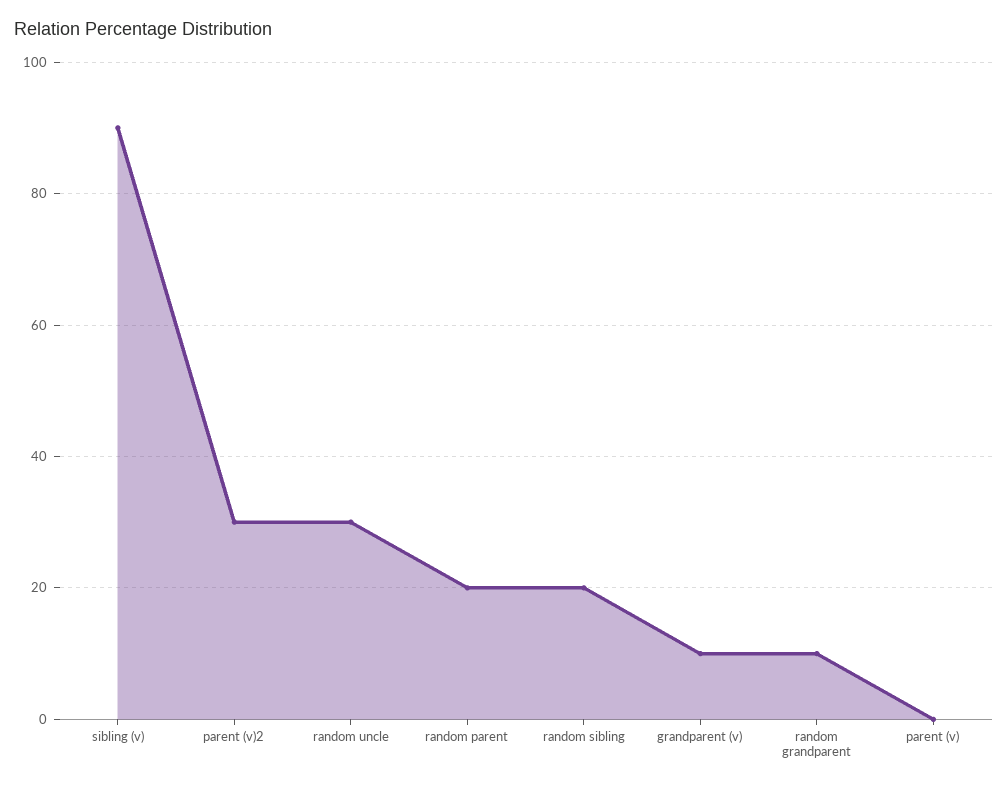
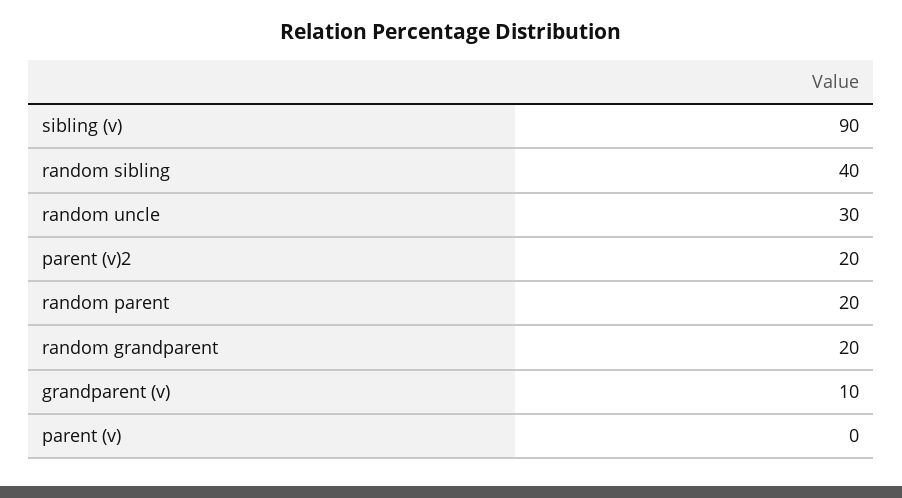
parent (v)2: 30 -> 20
random sibling: 20 -> 40
random grandparent: 10 -> 20

